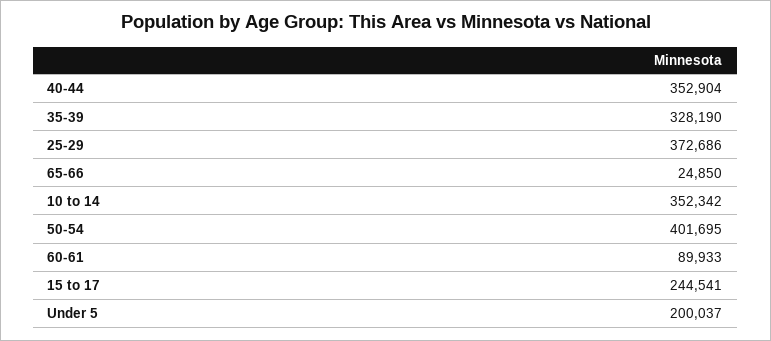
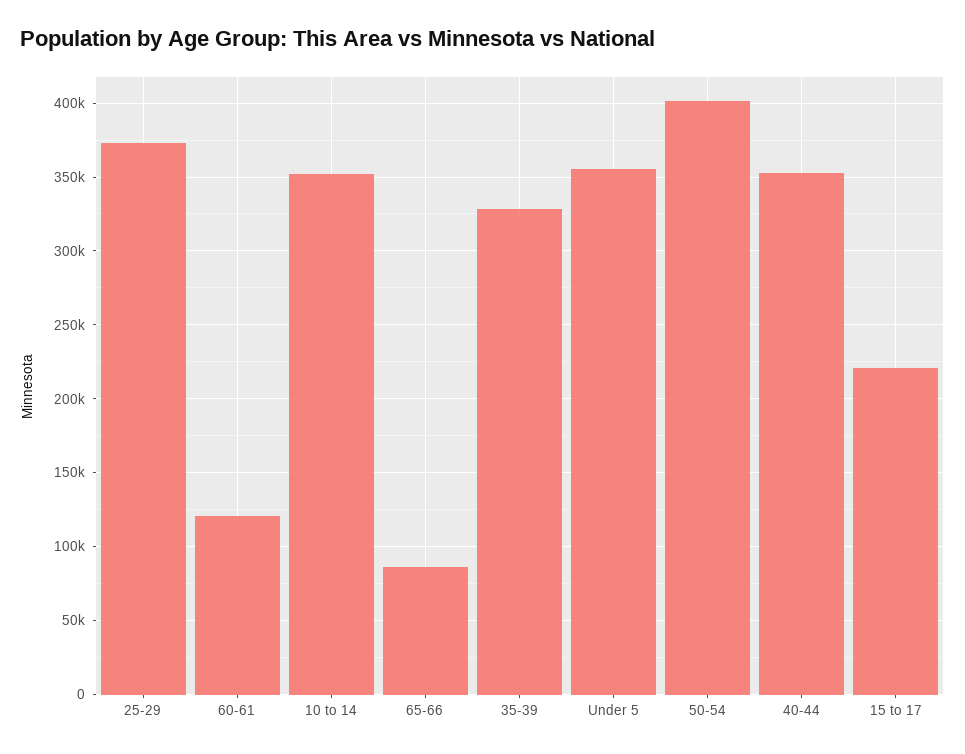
65-66: 24850 -> 85000
60-61: 89933 -> 120000
15 to 17: 244541 -> 220000
Under 5: 200037 -> 355000

